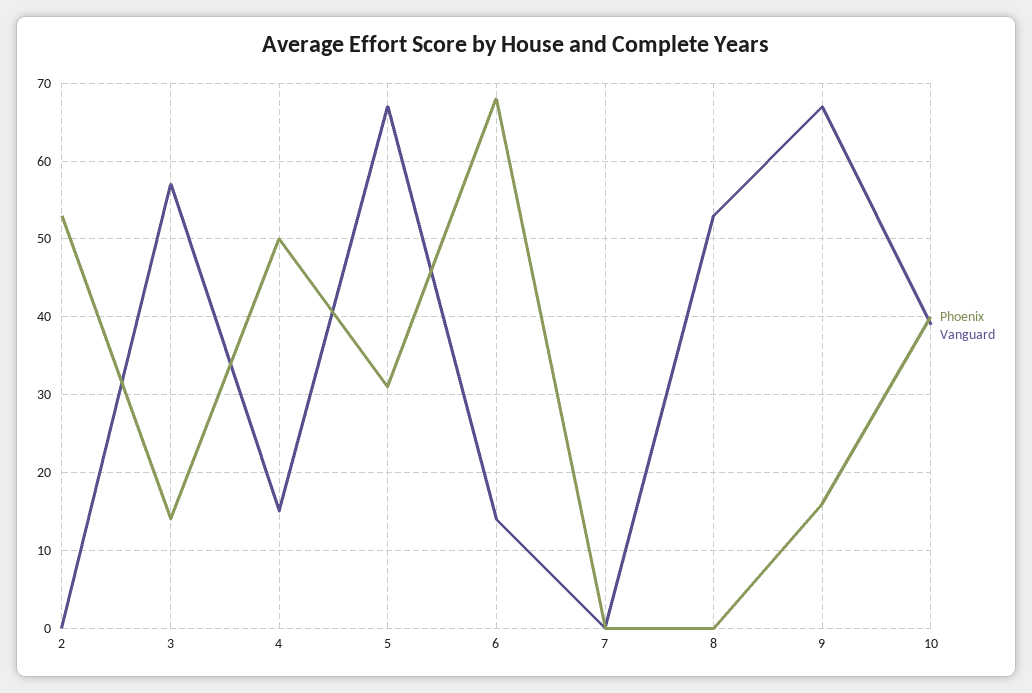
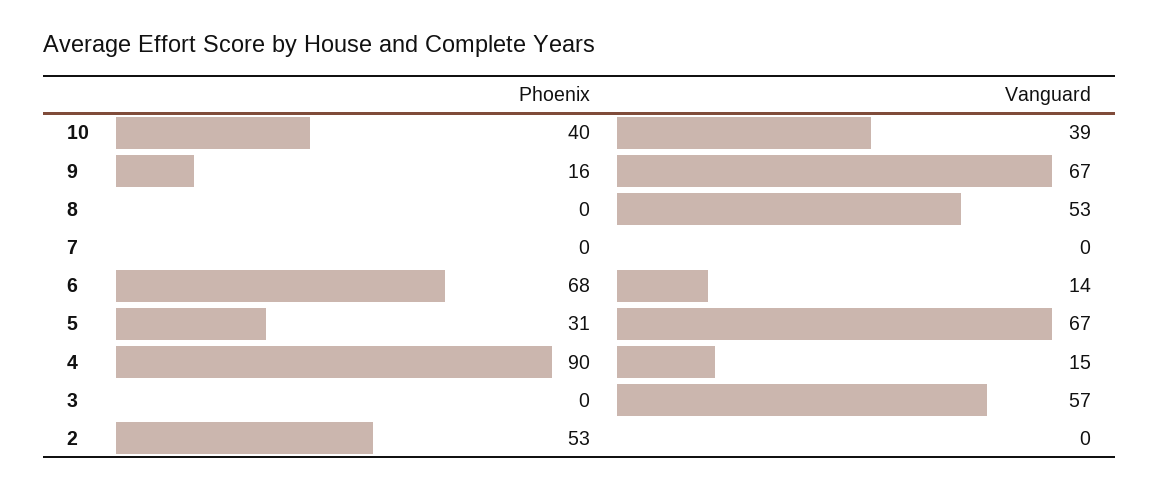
Phoenix, 3: 14 -> 0
Phoenix, 4: 50 -> 90

